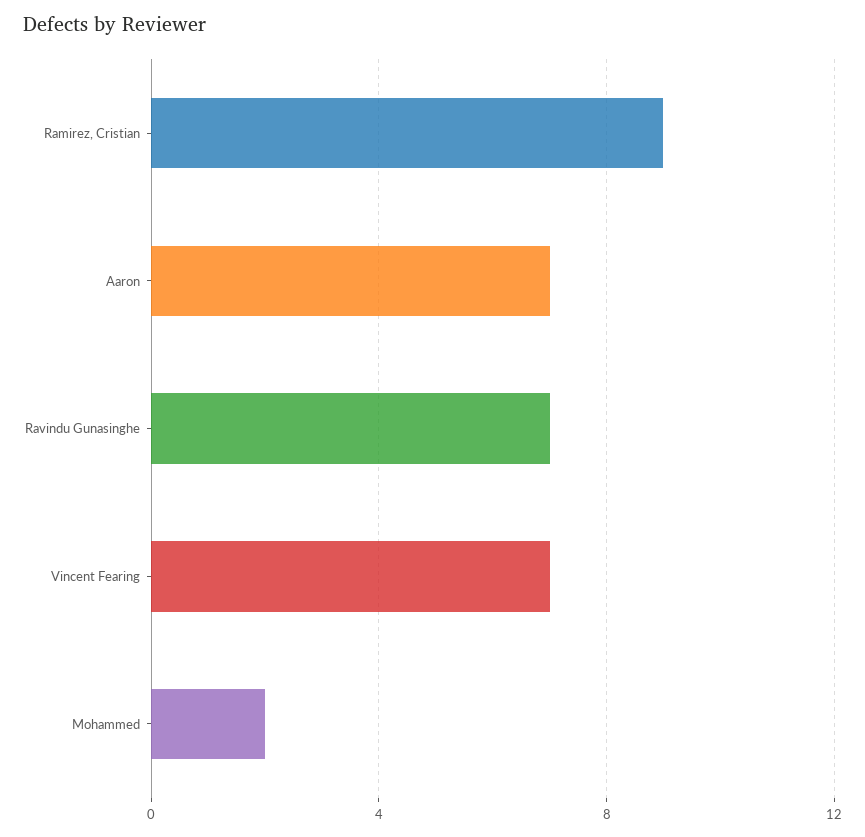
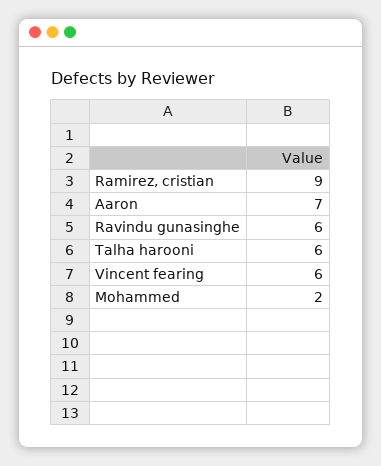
Ravindu Gunasinghe: 7 -> 6
Vincent Fearing: 7 -> 6
Talha harooni: none -> 6

